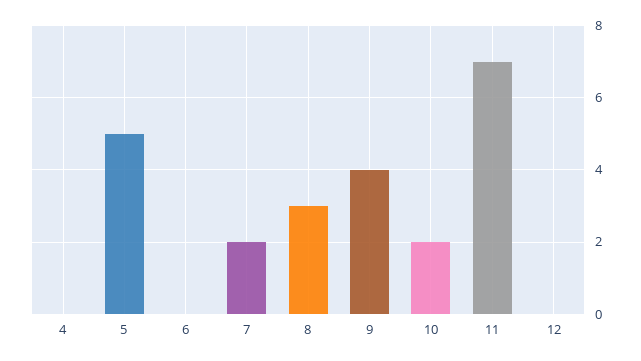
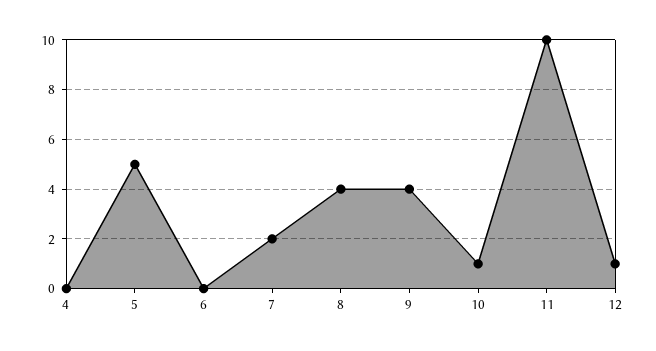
8: 3 -> 4
10: 2 -> 1
11: 7 -> 10
12: 0 -> 1

